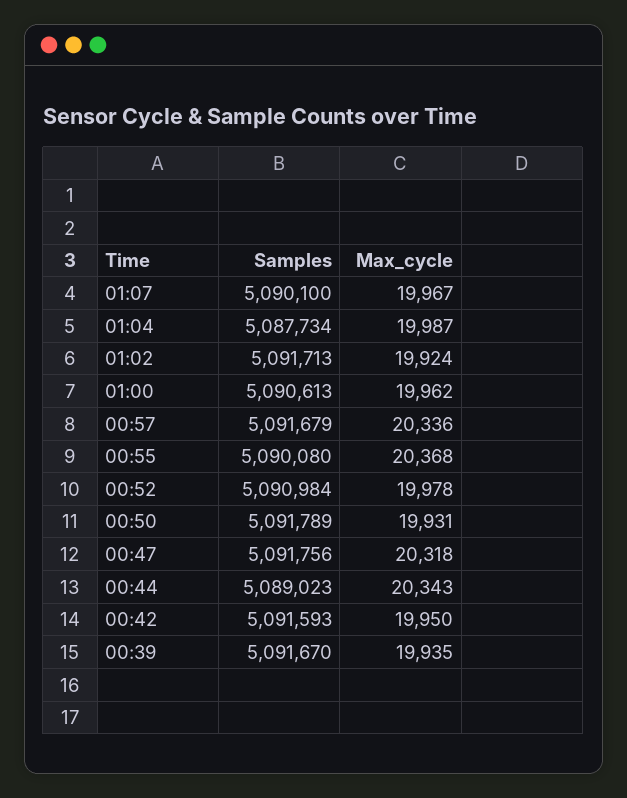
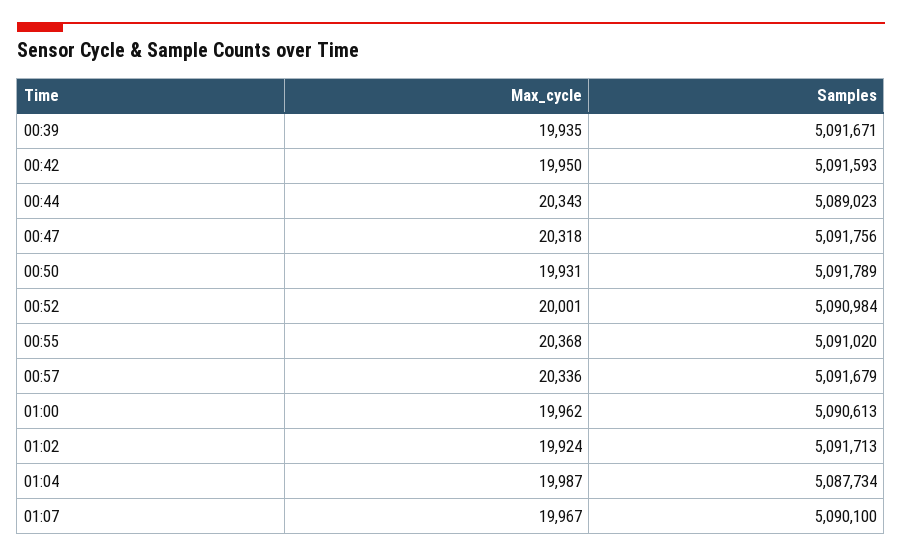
Samples, 00:55: 5090080 -> 5091020
Max_cycle, 00:52: 19978 -> 20001
Samples, 00:39: 5091670 -> 5091671

